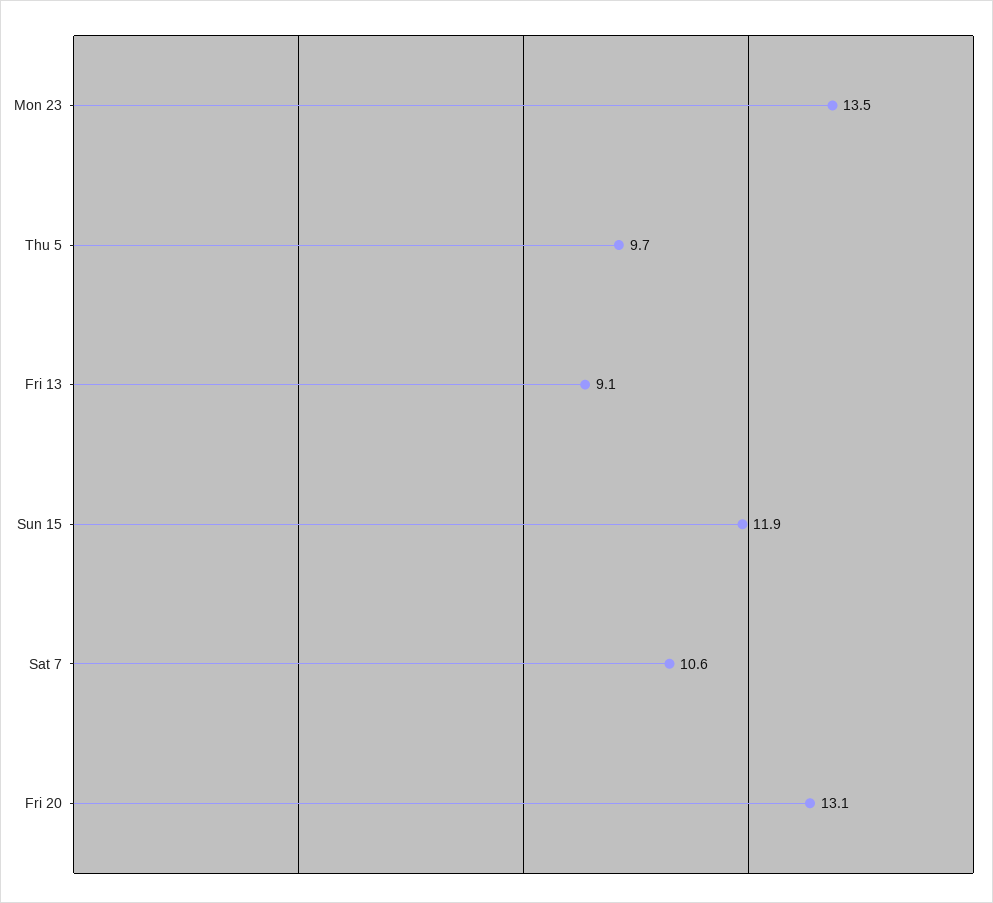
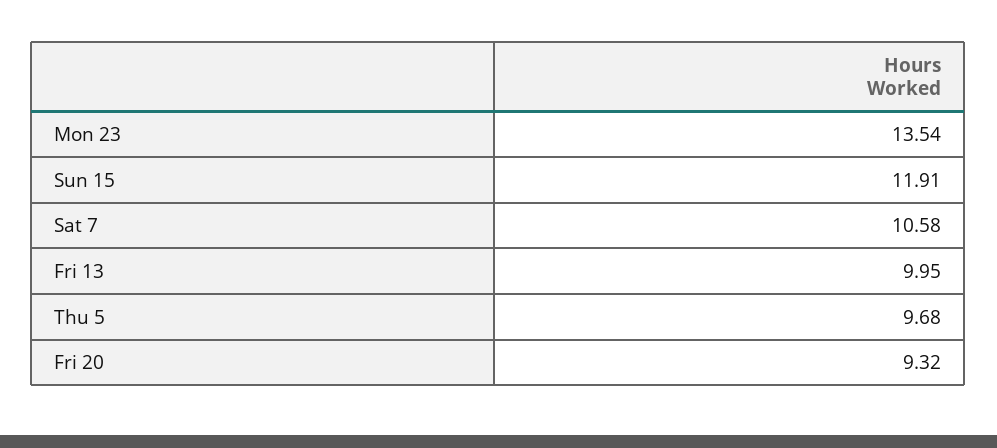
Fri 13: 9.1 -> 9.95
Fri 20: 13.1 -> 9.32

